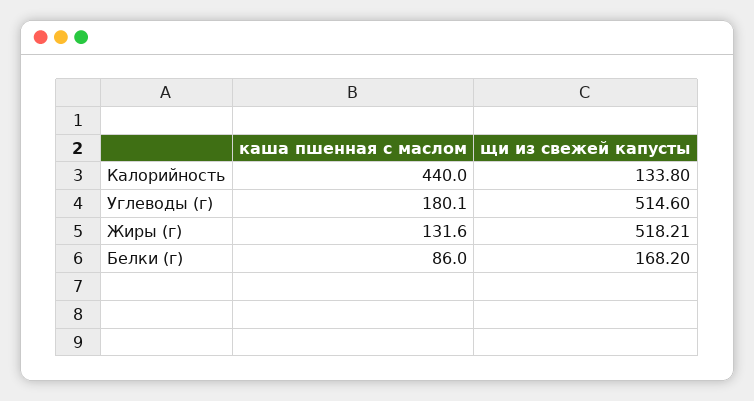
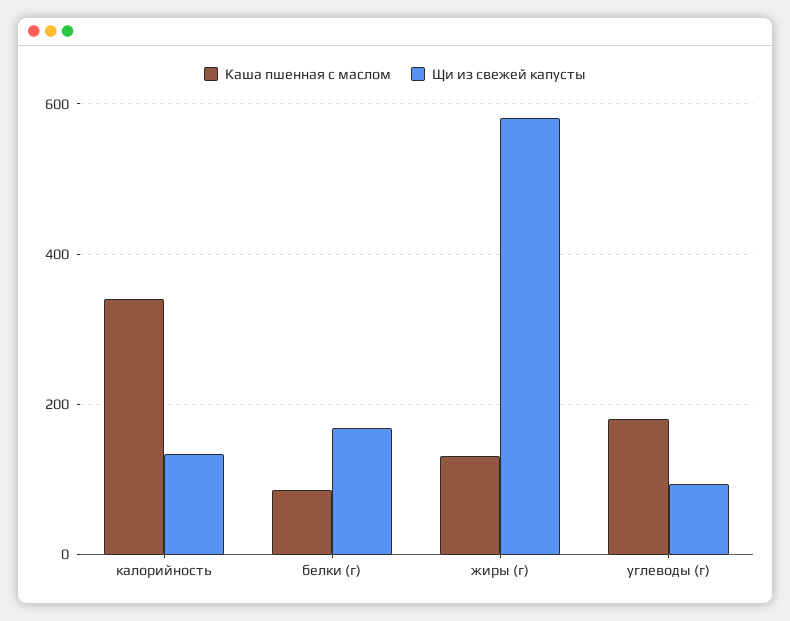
каша пшенная с маслом, Калорийность: 440 -> 340
щи из свежей капусты, Углеводы (г): 514.6 -> 100
щи из свежей капусты, Жиры (г): 518.21 -> 580

